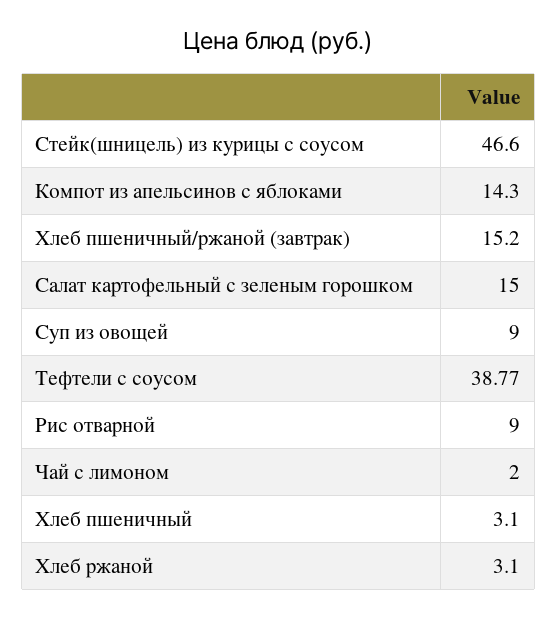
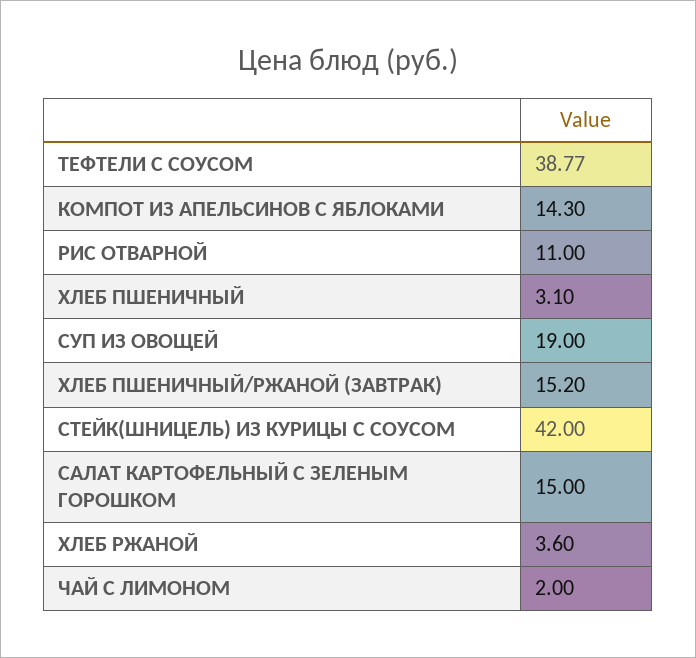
Стейк(шницель) из курицы с соусом: 46.6 -> 42
Суп из овощей: 9 -> 19
Рис отварной: 9 -> 11
Хлеб ржаной: 3.1 -> 3.6

